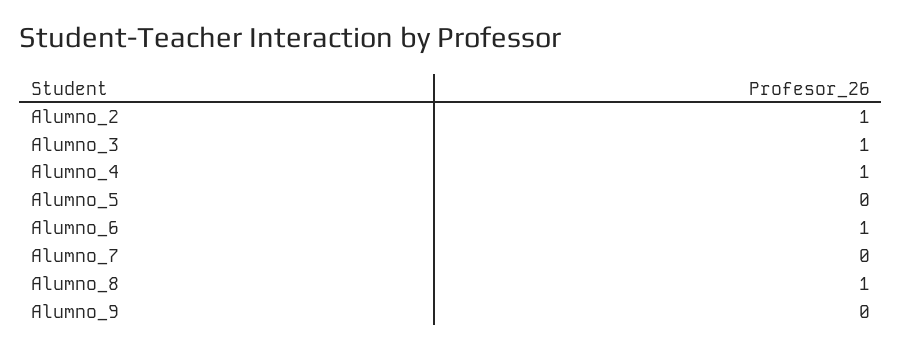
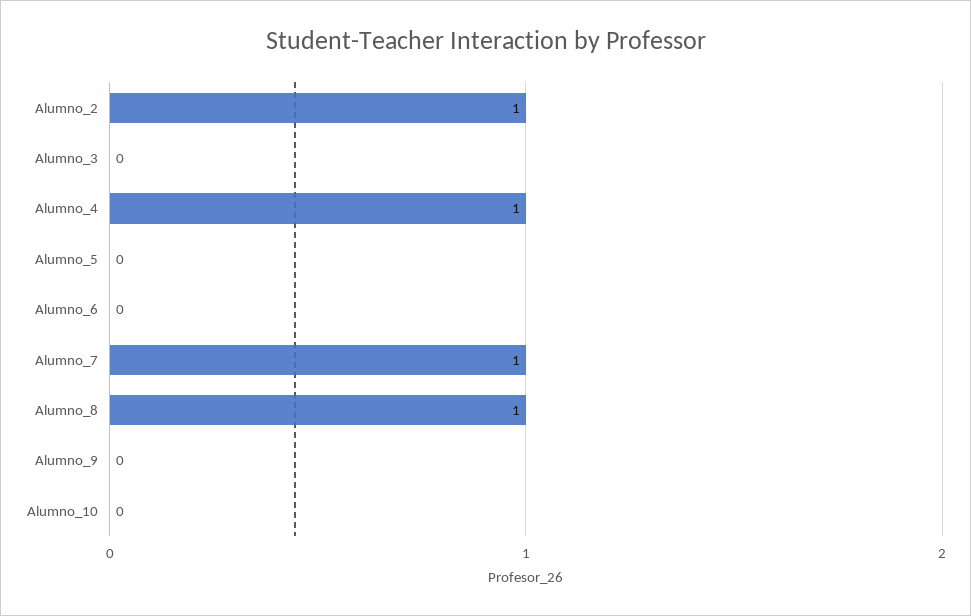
Alumno_3: 1 -> 0
Alumno_6: 1 -> 0
Alumno_7: 0 -> 1
Alumno_10: none -> 0

